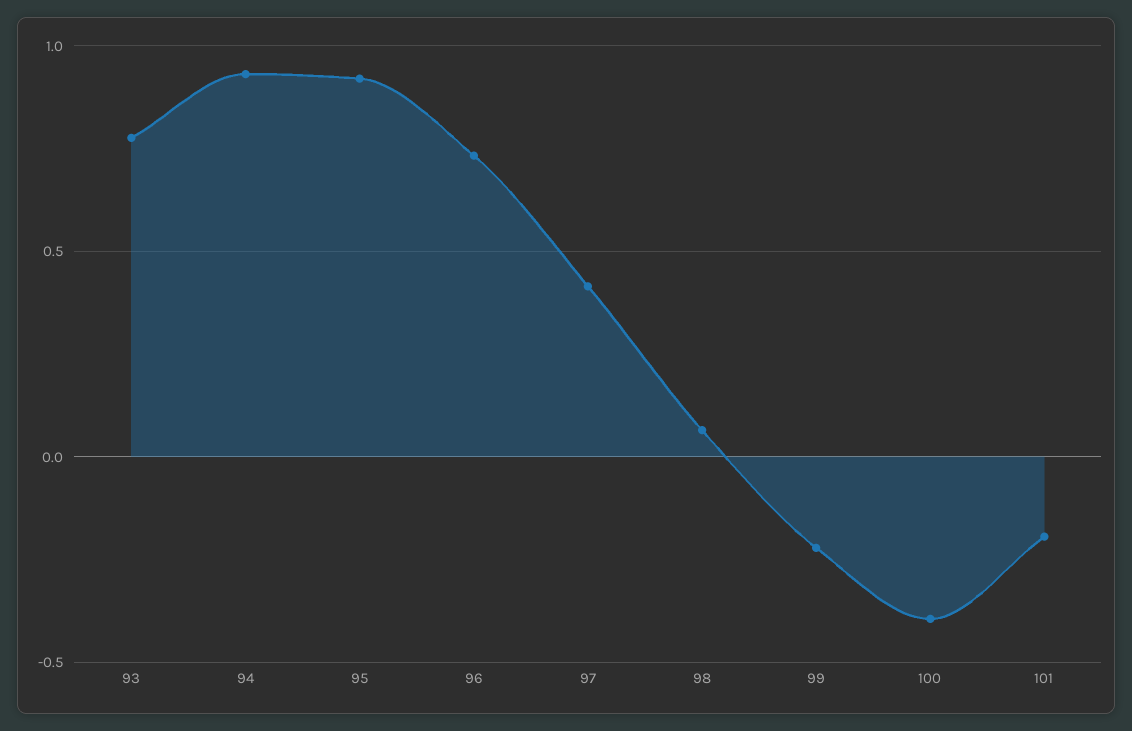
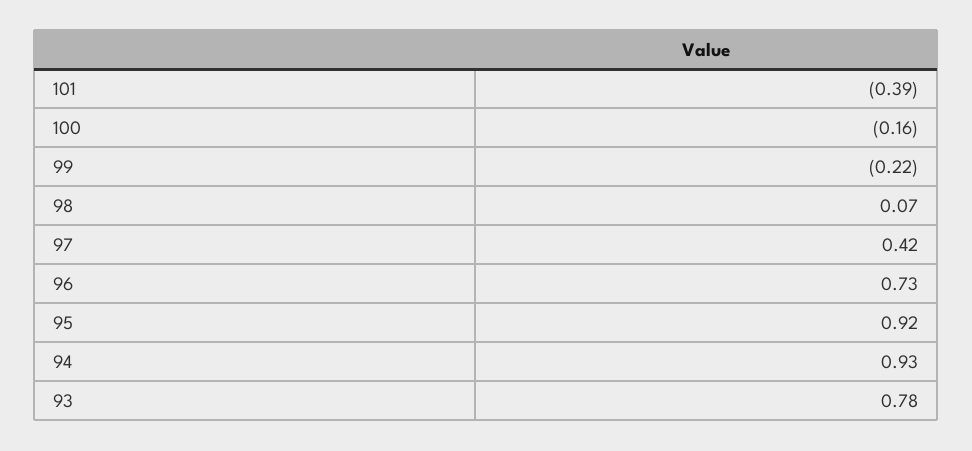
100: -0.4 -> -0.16
101: -0.2 -> -0.39

